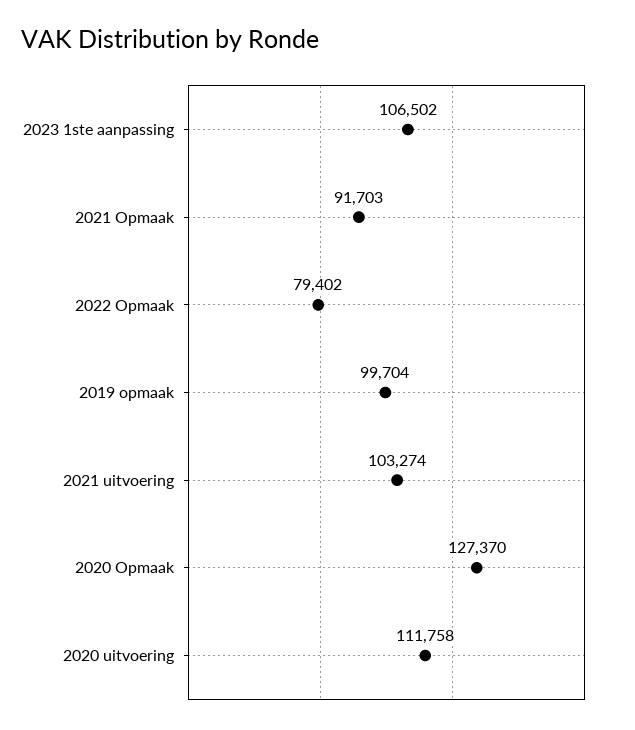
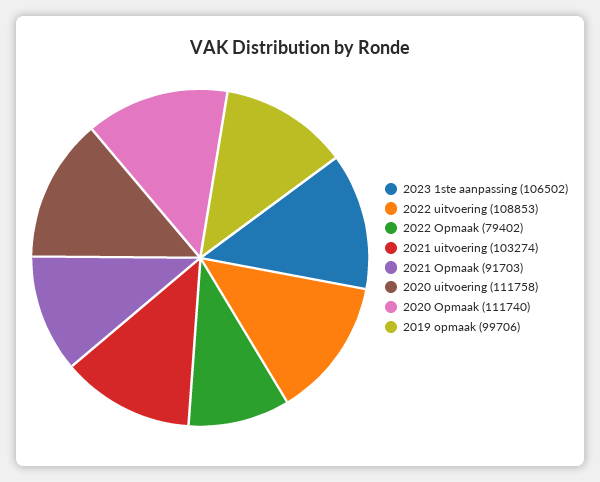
2019 opmaak: 99704 -> 99706
2020 Opmaak: 127370 -> 111740
2022 uitvoering: none -> 108853

